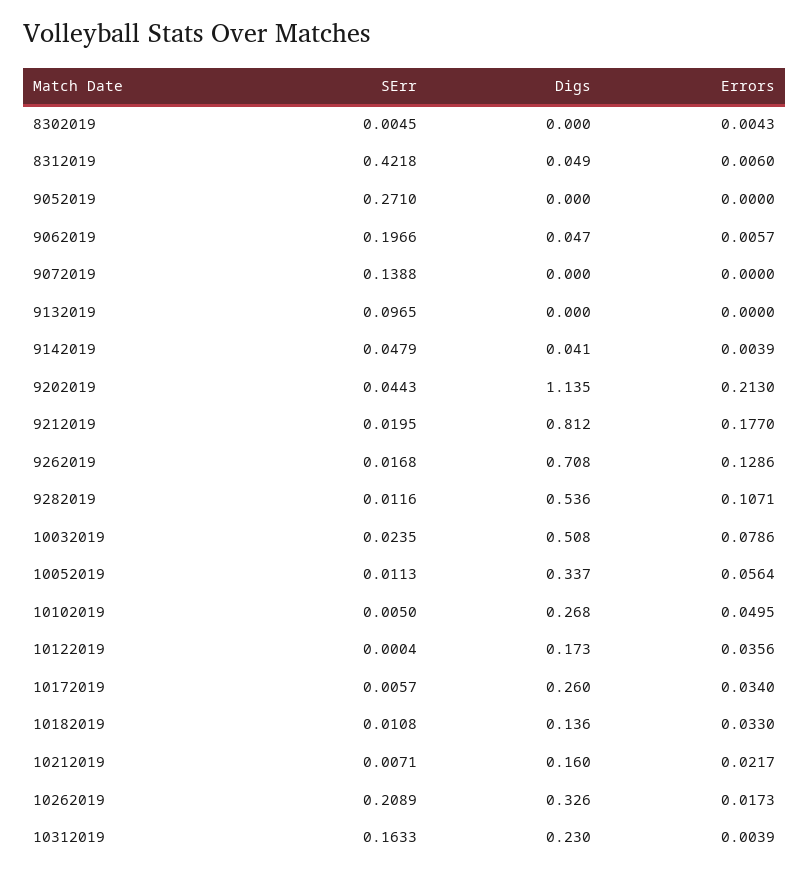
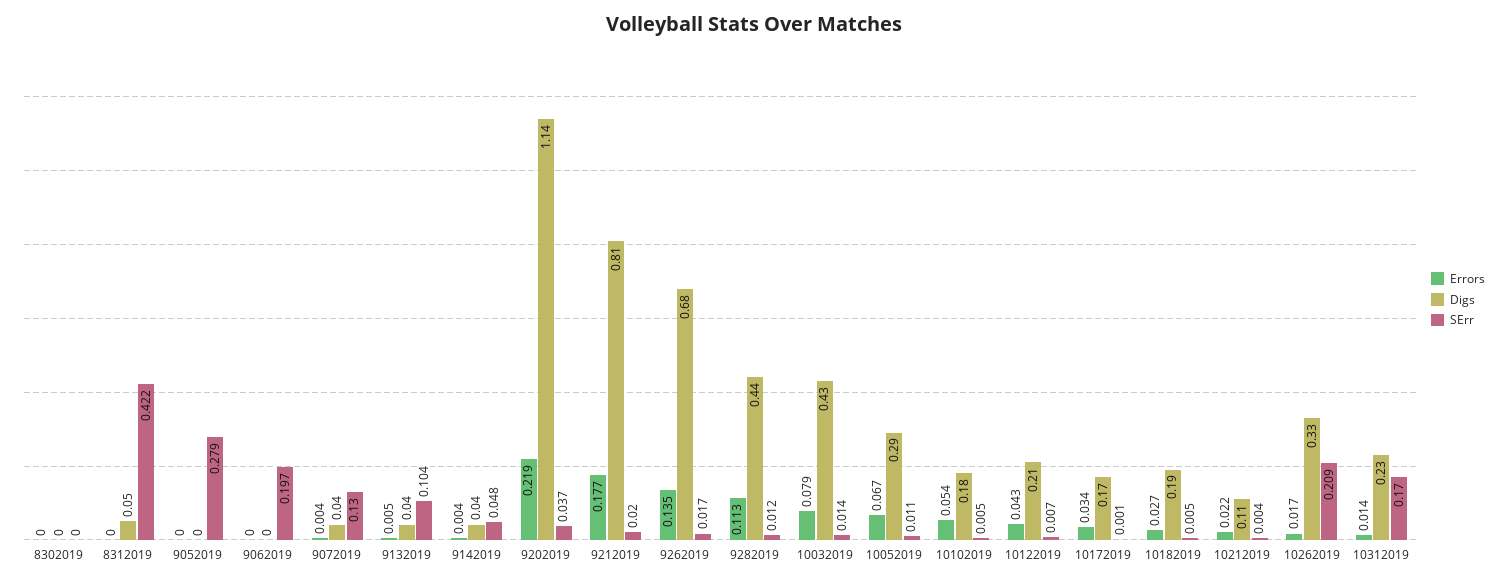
SErr, 8302019: 0.0045 -> 0
Errors, 8302019: 0.0043 -> 0
Errors, 8312019: 0.006 -> 0
SErr, 9052019: 0.271 -> 0.279
Digs, 9062019: 0.047 -> 0
Errors, 9062019: 0.0057 -> 0
SErr, 9072019: 0.1388 -> 0.13
Digs, 9072019: 0 -> 0.04
Errors, 9072019: 0 -> 0.004
SErr, 9132019: 0.0965 -> 0.104
Digs, 9132019: 0 -> 0.04
Errors, 9132019: 0 -> 0.005
SErr, 9202019: 0.0443 -> 0.037
Errors, 9202019: 0.213 -> 0.219
Digs, 9262019: 0.708 -> 0.68
Errors, 9262019: 0.1286 -> 0.135
Digs, 9282019: 0.536 -> 0.44
Errors, 9282019: 0.1071 -> 0.113
SErr, 10032019: 0.0235 -> 0.014
Digs, 10032019: 0.508 -> 0.43
Digs, 10052019: 0.337 -> 0.29
Errors, 10052019: 0.0564 -> 0.067
Digs, 10102019: 0.268 -> 0.18
Errors, 10102019: 0.0495 -> 0.054
SErr, 10122019: 0.0004 -> 0.007
Digs, 10122019: 0.173 -> 0.21
Errors, 10122019: 0.0356 -> 0.043
SErr, 10172019: 0.0057 -> 0.001
Digs, 10172019: 0.26 -> 0.17
SErr, 10182019: 0.0108 -> 0.005
Digs, 10182019: 0.136 -> 0.19
Errors, 10182019: 0.033 -> 0.027
SErr, 10212019: 0.0071 -> 0.004
Digs, 10212019: 0.16 -> 0.11
SErr, 10312019: 0.1633 -> 0.17
Errors, 10312019: 0.0039 -> 0.014

